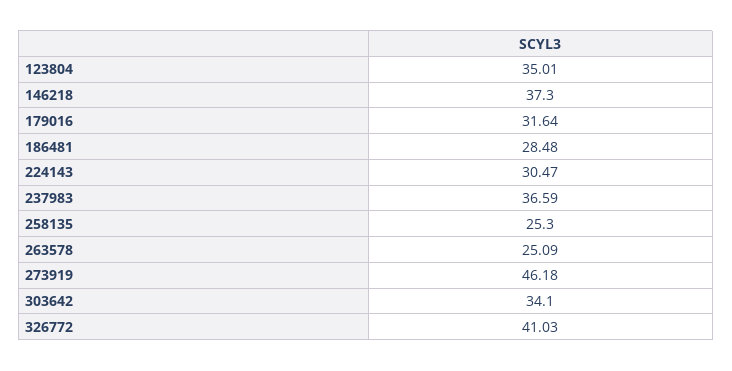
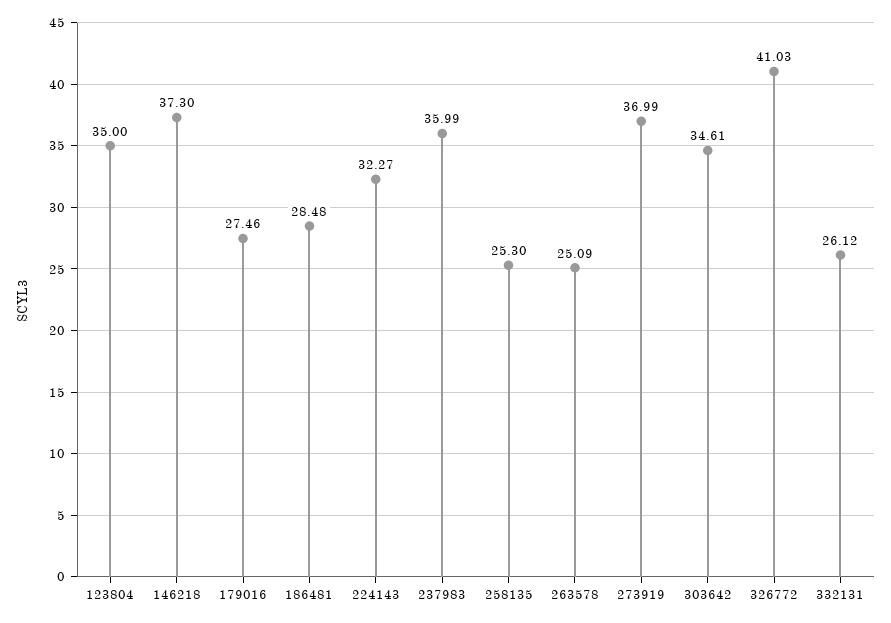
123804: 35.01 -> 35
179016: 31.64 -> 27.46
224143: 30.47 -> 32.27
237983: 36.59 -> 35.99
273919: 46.18 -> 36.99
303642: 34.1 -> 34.61
332131: none -> 26.12

